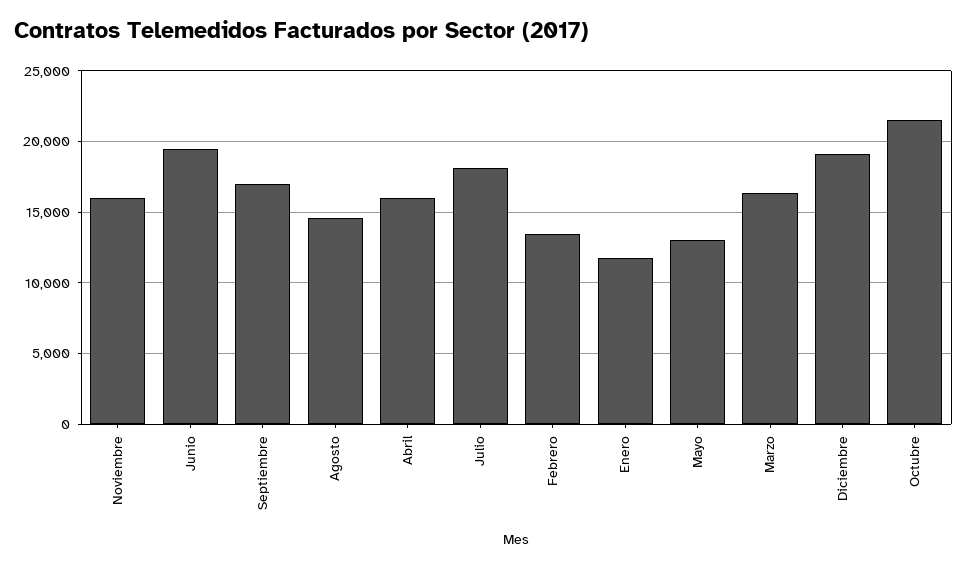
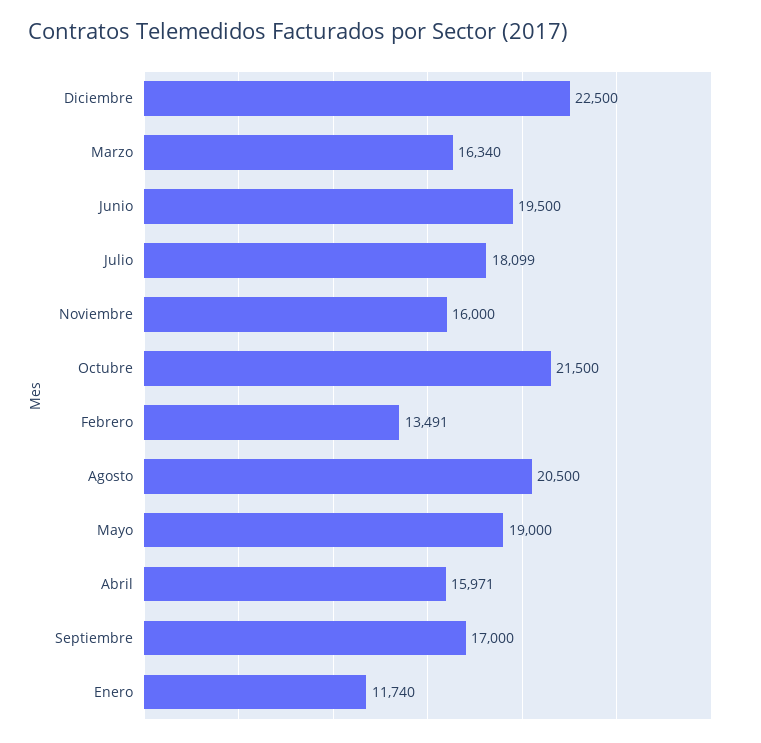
Agosto: 14500 -> 20500
Mayo: 13000 -> 19000
Diciembre: 19000 -> 22500

